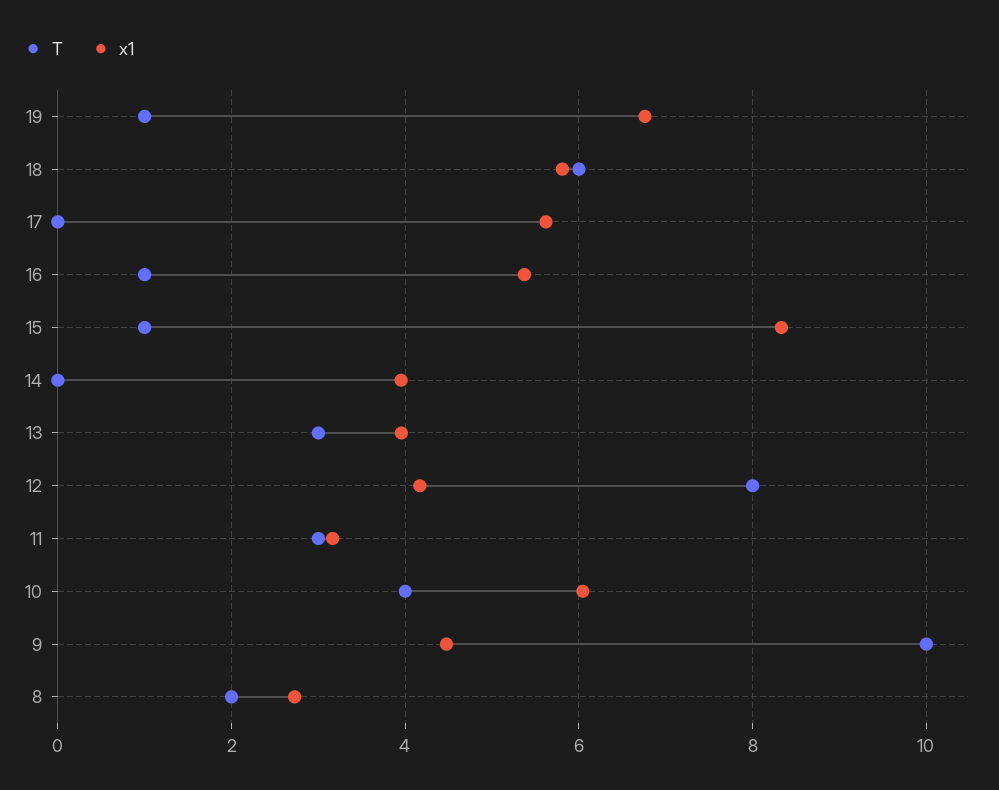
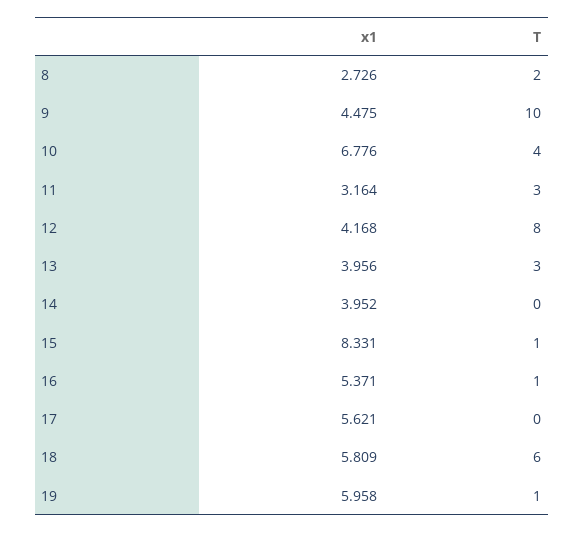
x1, 19: 6.8 -> 5.958
x1, 10: 6 -> 6.776

